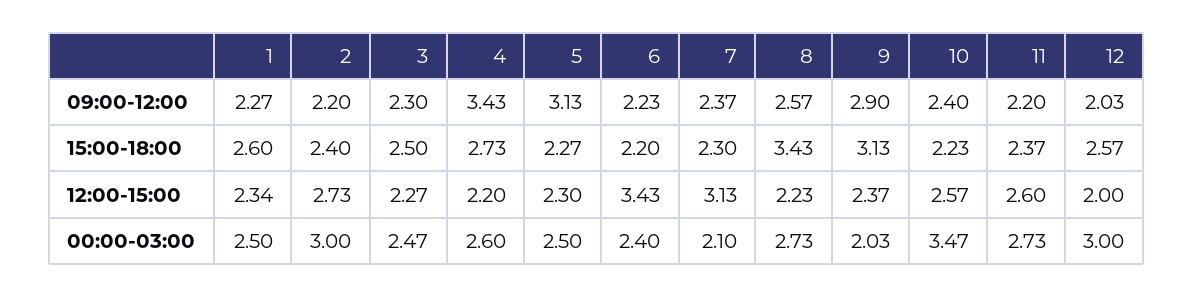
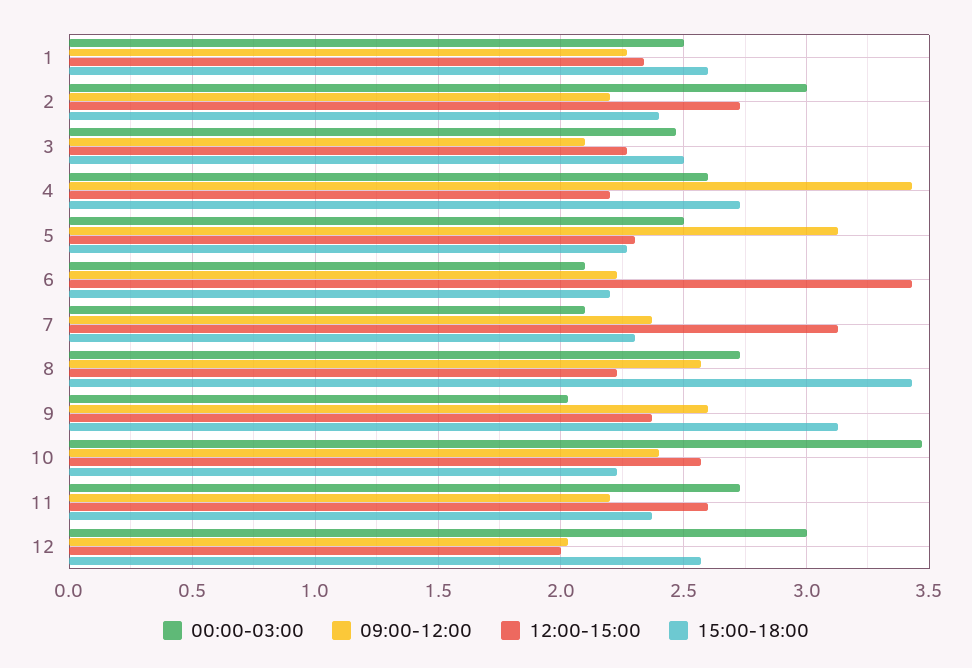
09:00-12:00, 3: 2.3 -> 2.1
09:00-12:00, 9: 2.9 -> 2.6
00:00-03:00, 6: 2.4 -> 2.1

